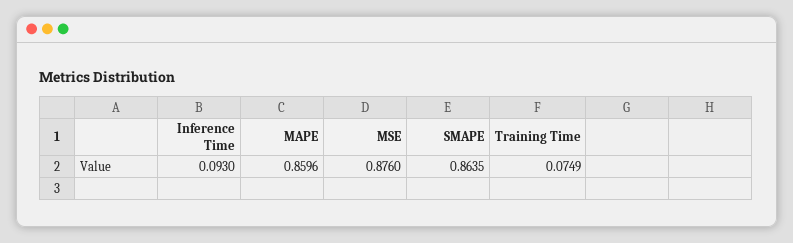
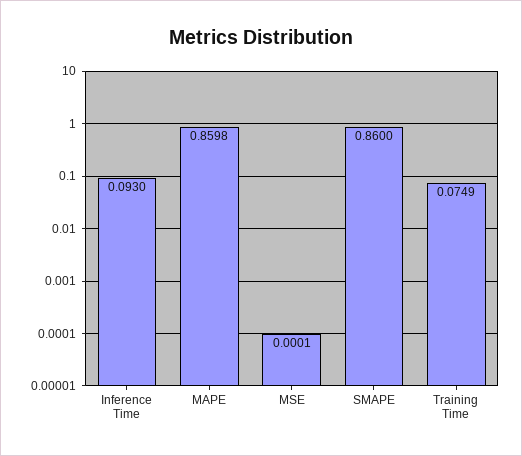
MAPE: 0.8596 -> 0.8598
MSE: 0.876 -> 0.0001
SMAPE: 0.8635 -> 0.86

